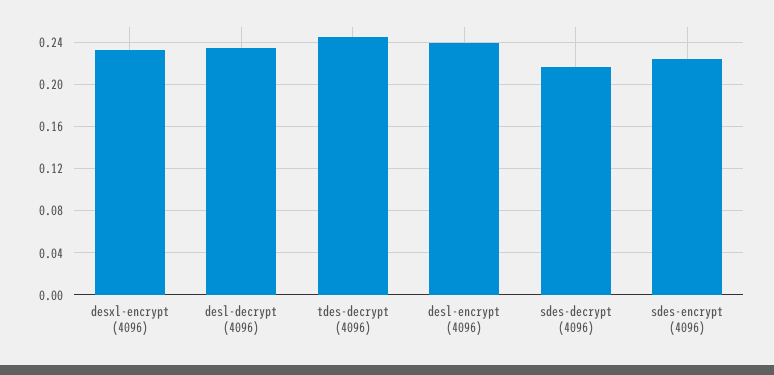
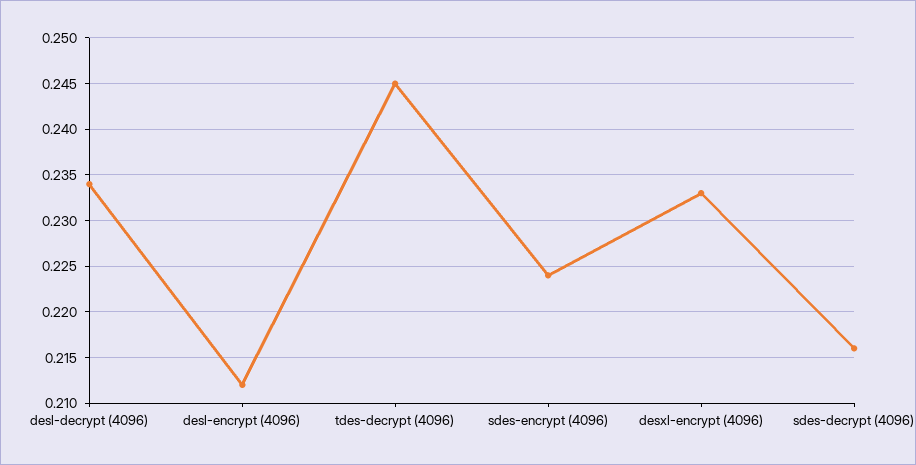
desl-encrypt (4096): 0.24 -> 0.212

